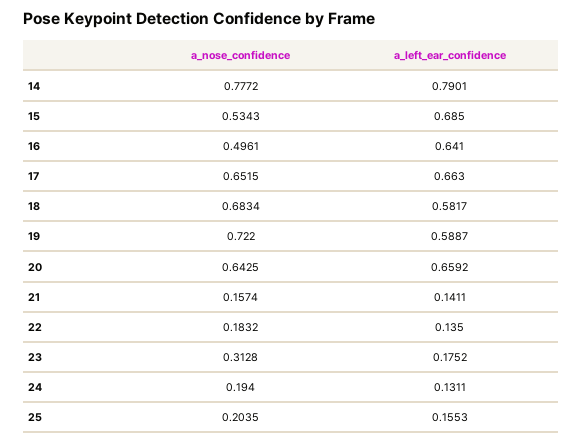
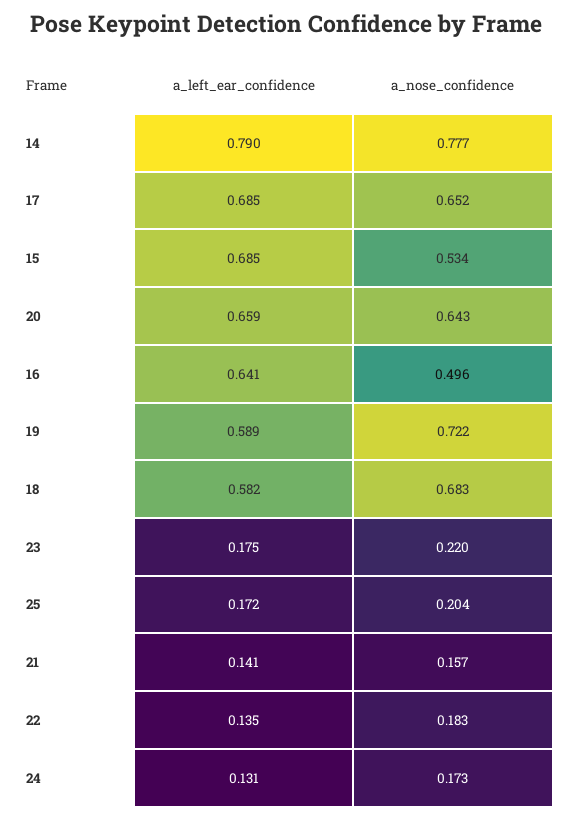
a_left_ear_confidence, 17: 0.663 -> 0.685
a_nose_confidence, 23: 0.3128 -> 0.22
a_nose_confidence, 24: 0.194 -> 0.173
a_left_ear_confidence, 25: 0.1553 -> 0.172

